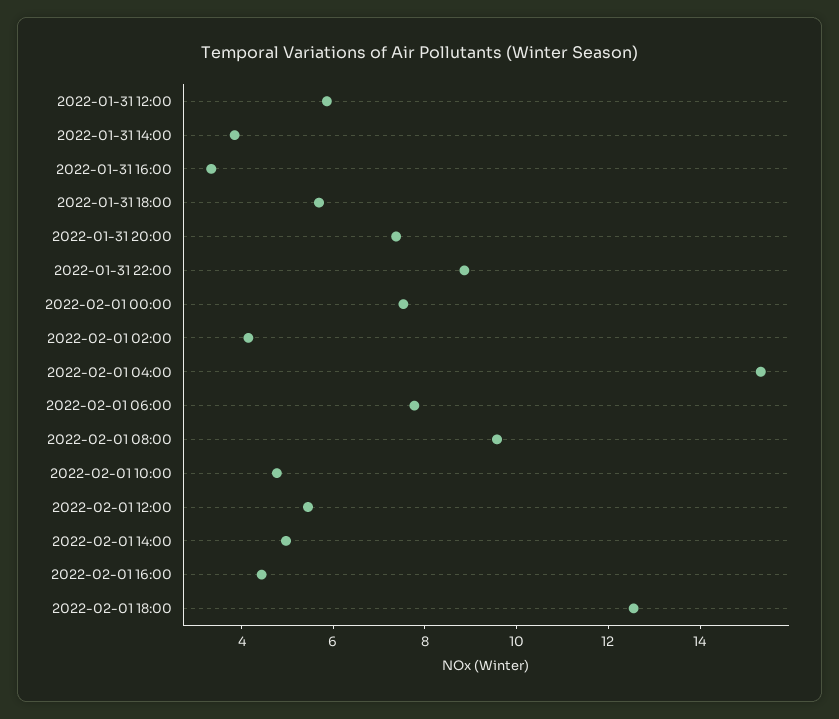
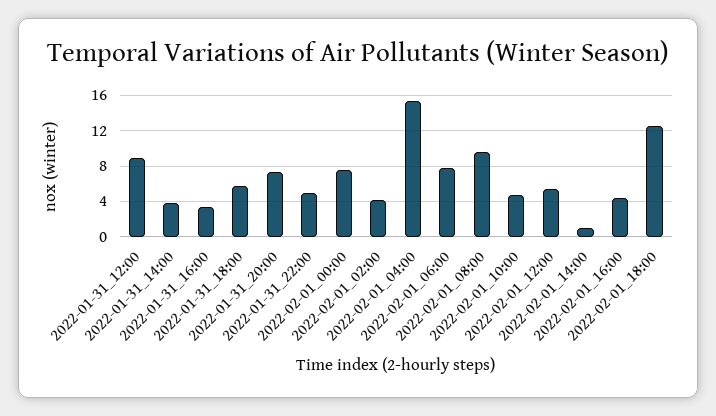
2022-01-31 12:00: 6 -> 9
2022-01-31 22:00: 9 -> 5
2022-02-01 14:00: 5 -> 1

